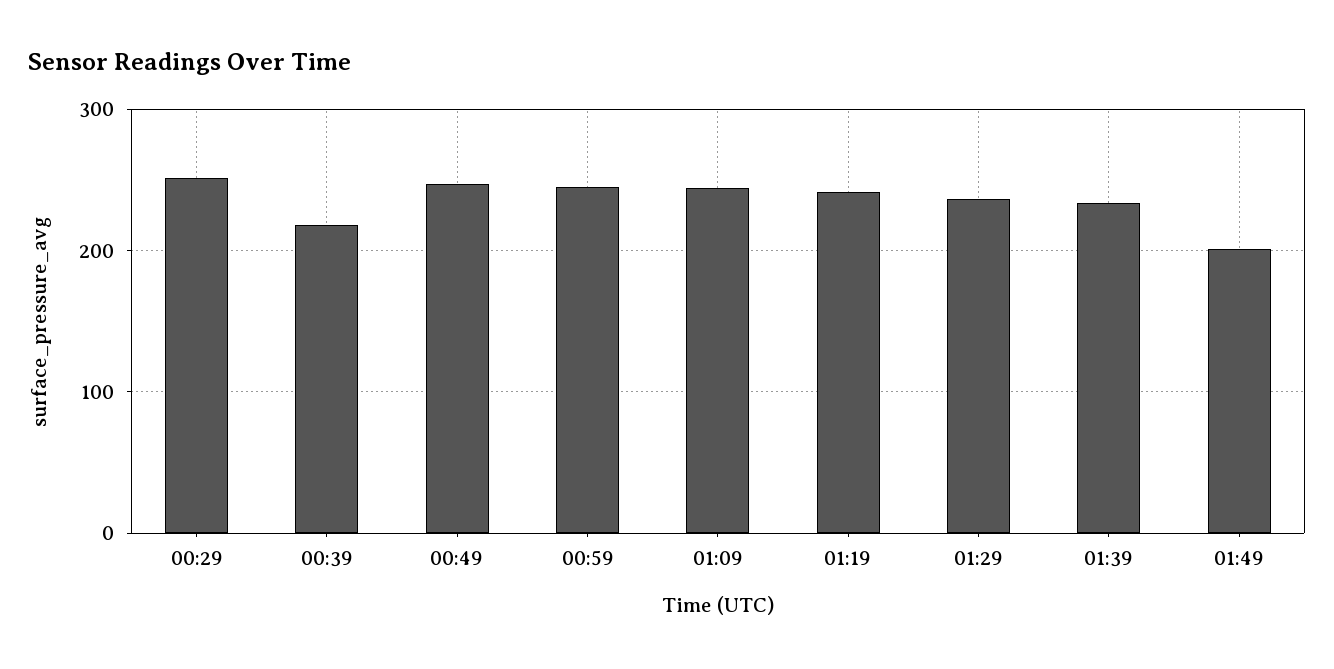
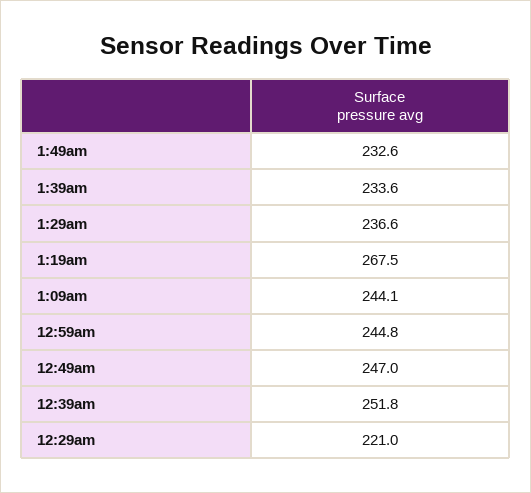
00:29: 250 -> 221
00:39: 220 -> 251.8
01:19: 240 -> 267.5
01:49: 200 -> 232.6

